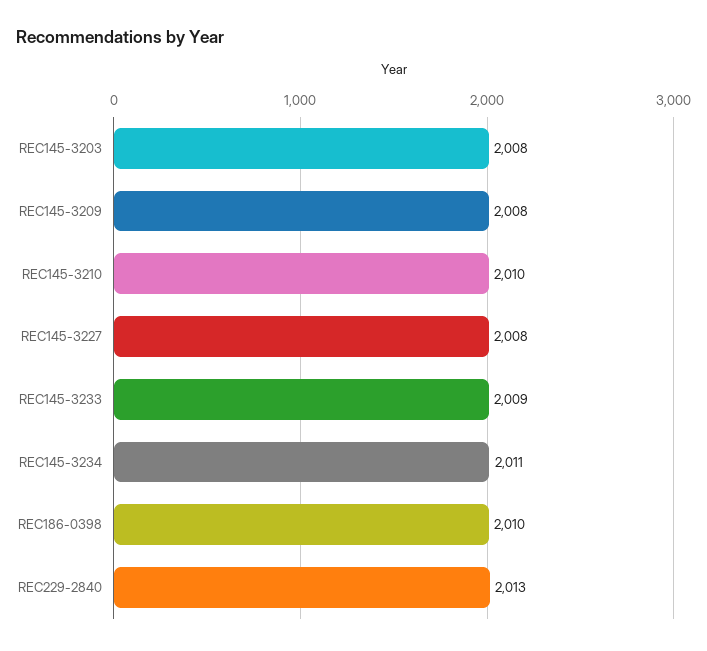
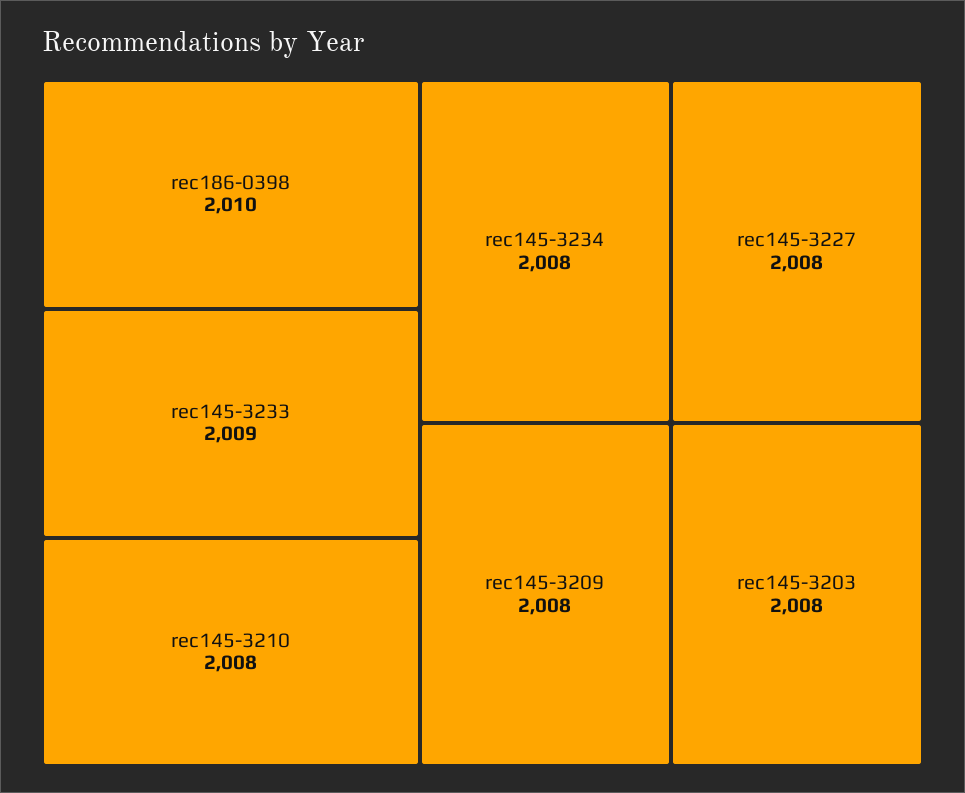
REC145-3210: 2010 -> 2008
REC145-3234: 2011 -> 2008
REC229-2840: 2013 -> none

